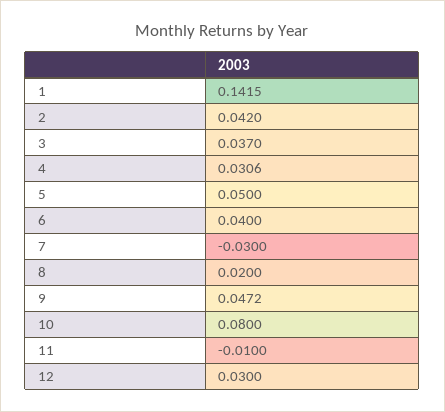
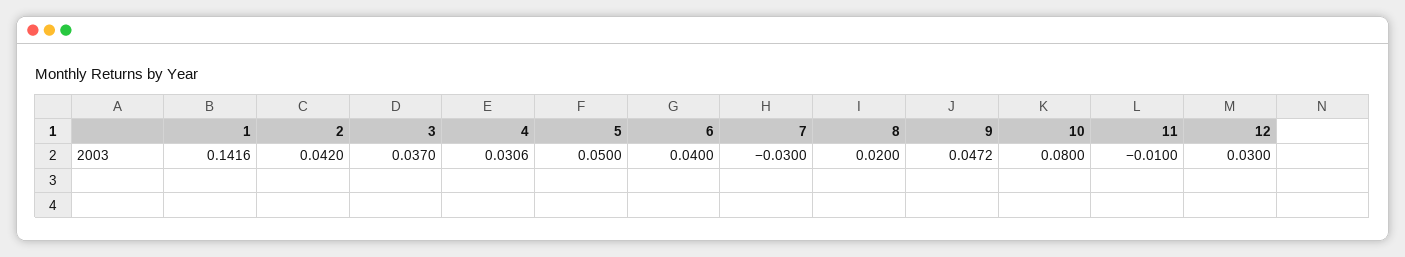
1: 0.1415 -> 0.1416

